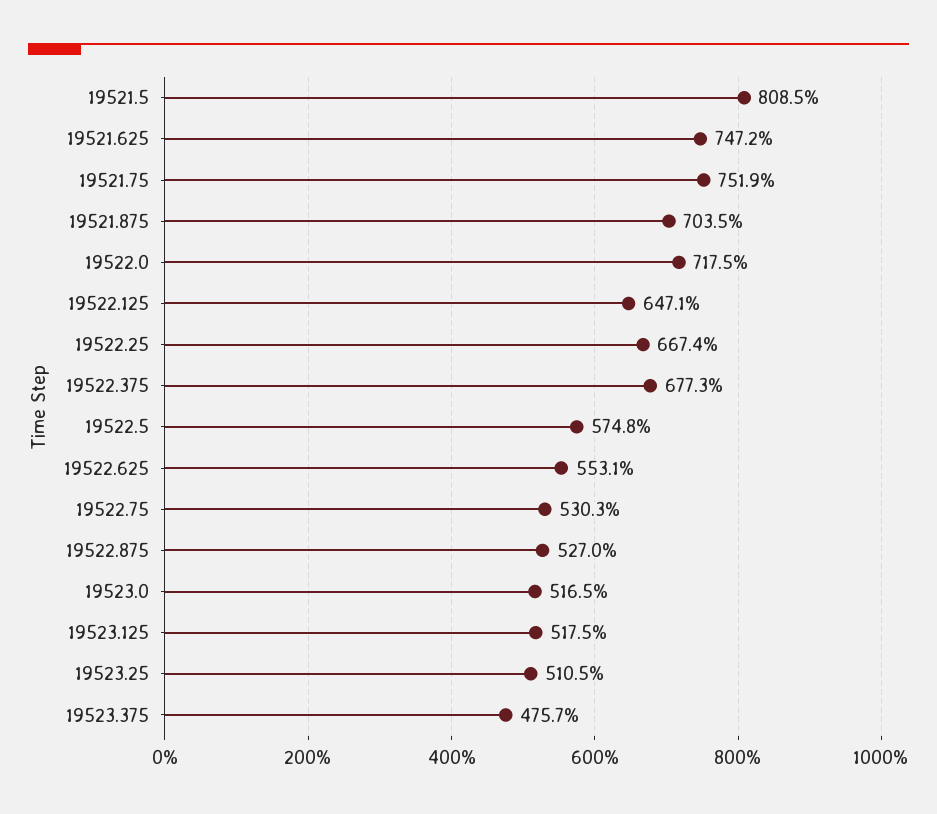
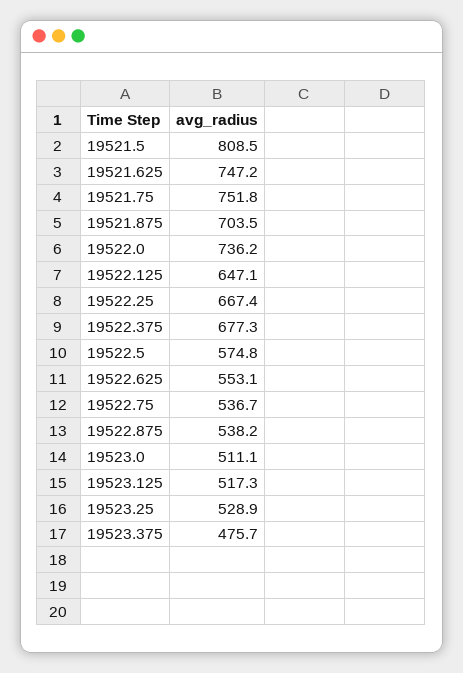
19521.75: 751.9 -> 751.8
19522.0: 717.5 -> 736.2
19522.75: 530.3 -> 536.7
19522.875: 527 -> 538.2
19523.0: 516.5 -> 511.1
19523.125: 517.5 -> 517.3
19523.25: 510.5 -> 528.9

